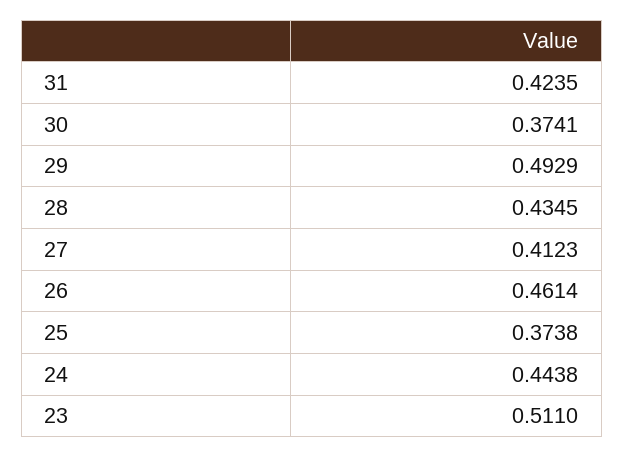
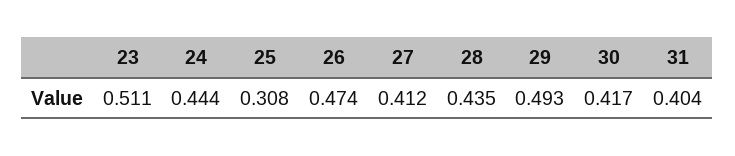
31: 0.4235 -> 0.404
30: 0.3741 -> 0.417
26: 0.4614 -> 0.474
25: 0.3738 -> 0.308

